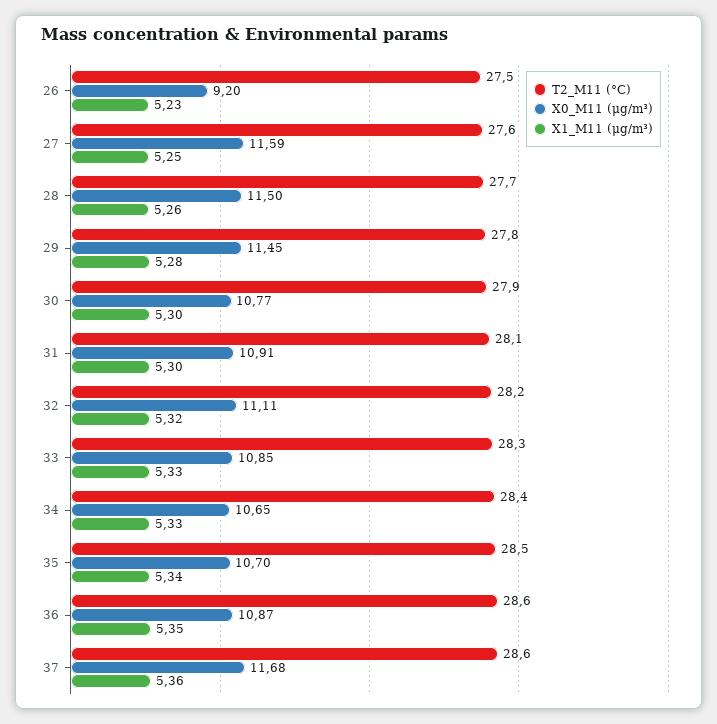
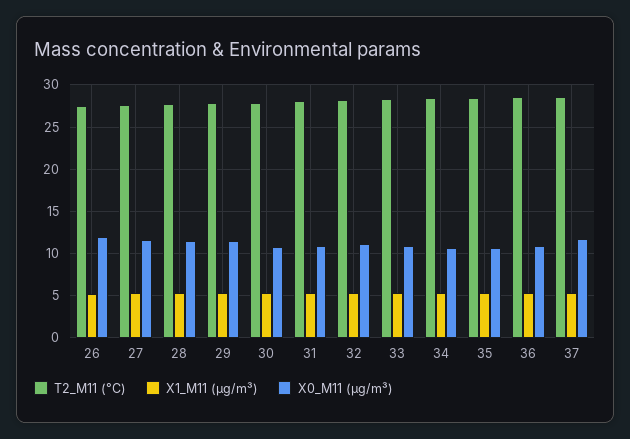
X0_M11 (μg/m³), 26: 9.2 -> 12

